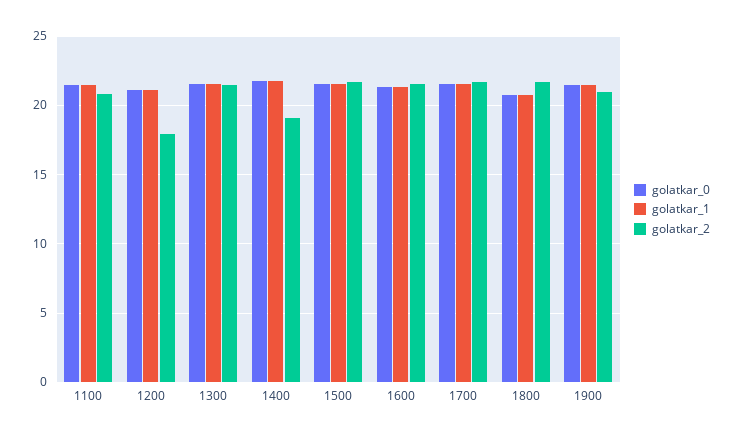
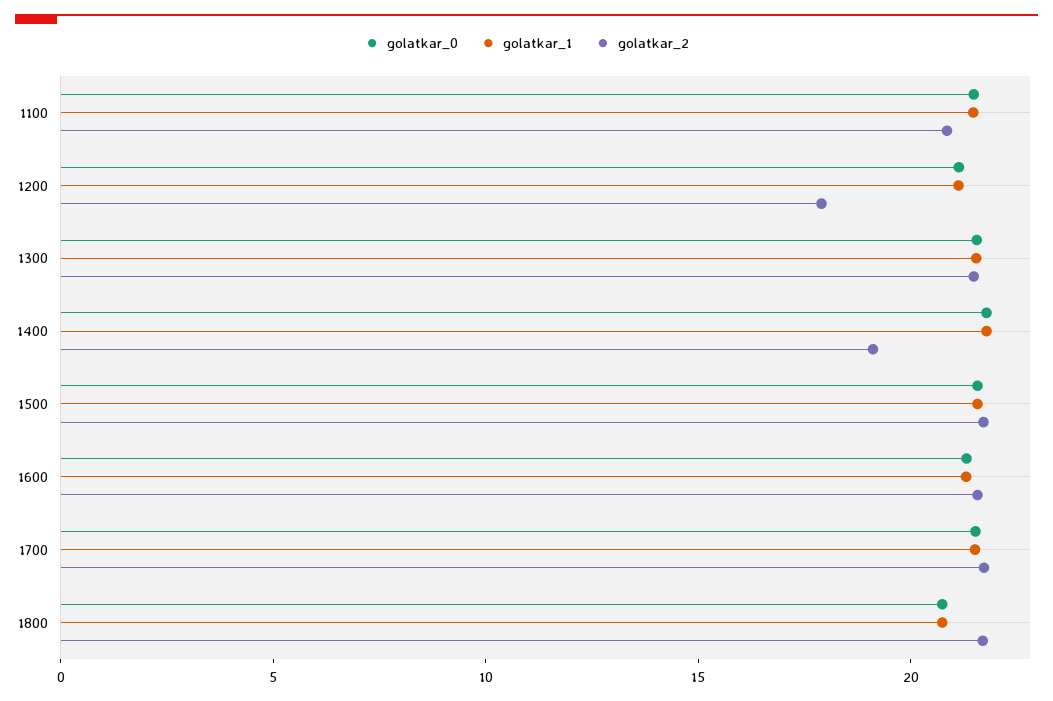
golatkar_0, 1900: 21.5 -> none
golatkar_1, 1900: 21.5 -> none
golatkar_2, 1900: 21 -> none

